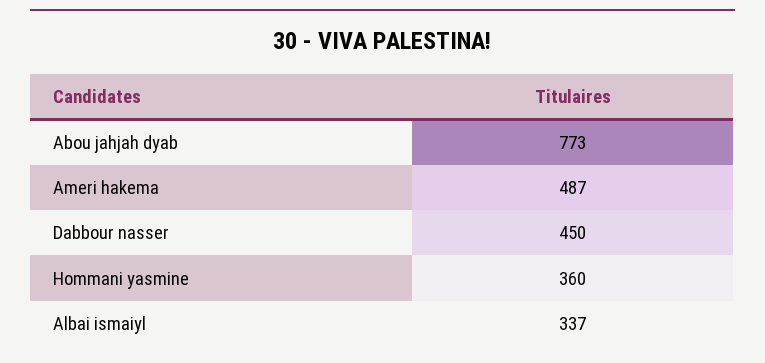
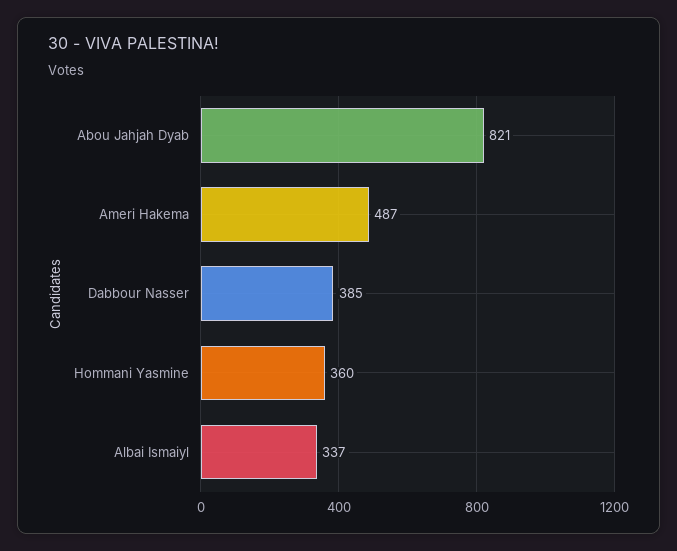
Abou jahjah dyab: 773 -> 821
Dabbour nasser: 450 -> 385

